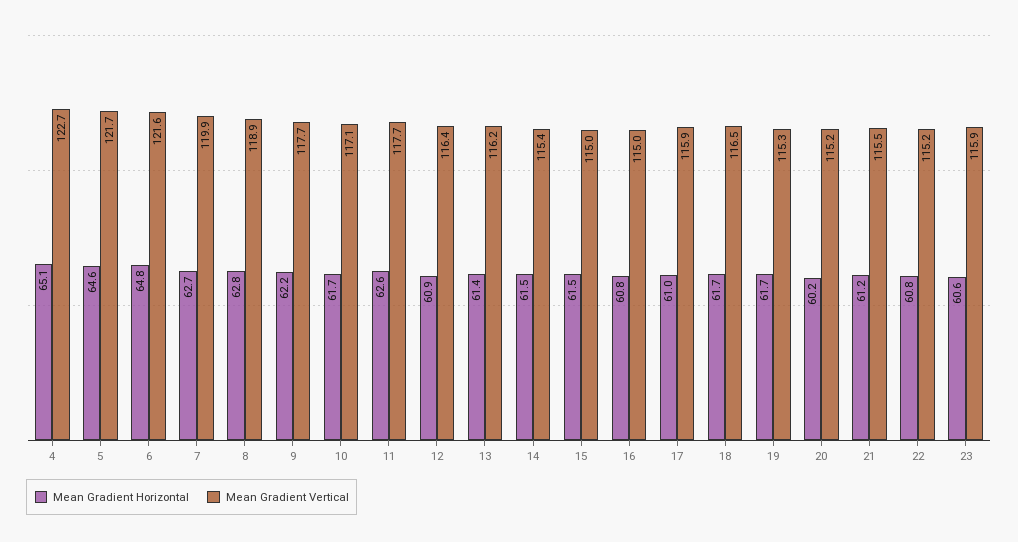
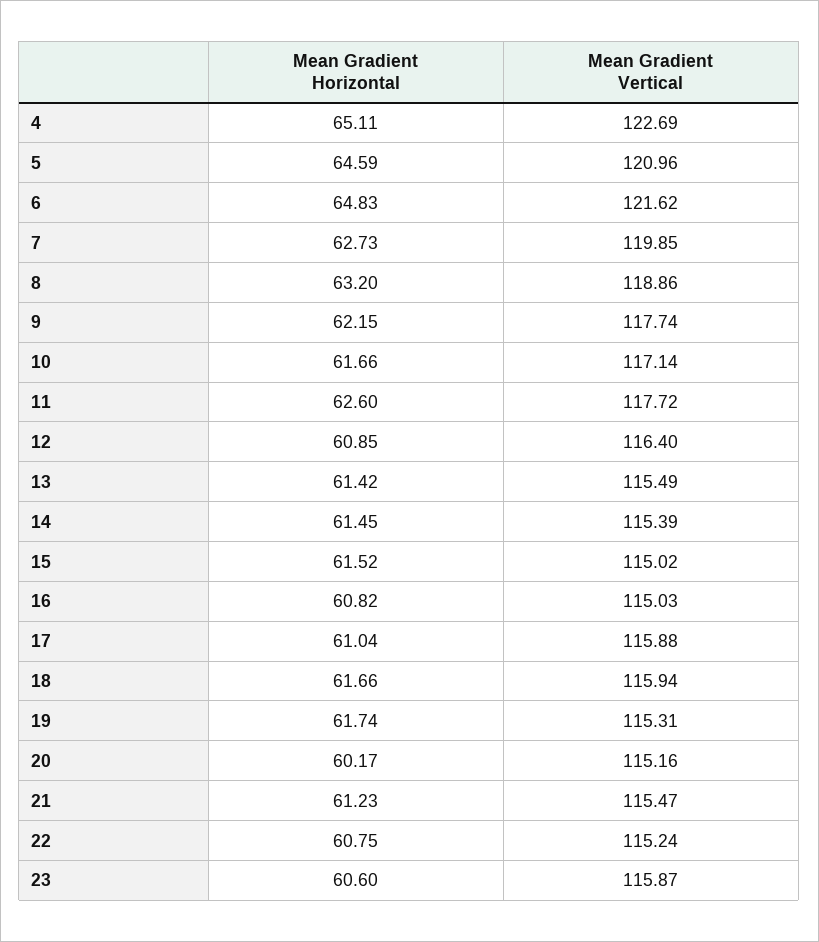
Mean Gradient Vertical, 5: 121.7 -> 120.96
Mean Gradient Horizontal, 8: 62.8 -> 63.2
Mean Gradient Vertical, 13: 116.2 -> 115.49
Mean Gradient Vertical, 18: 116.5 -> 115.94

